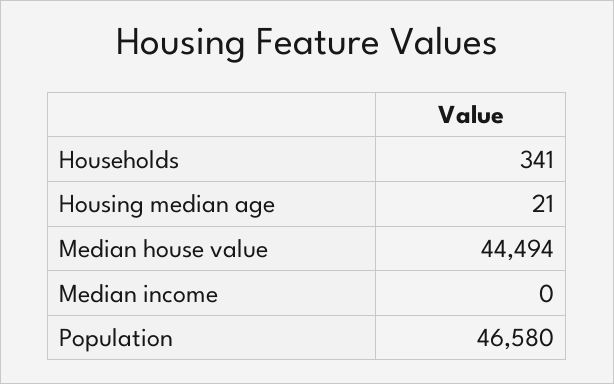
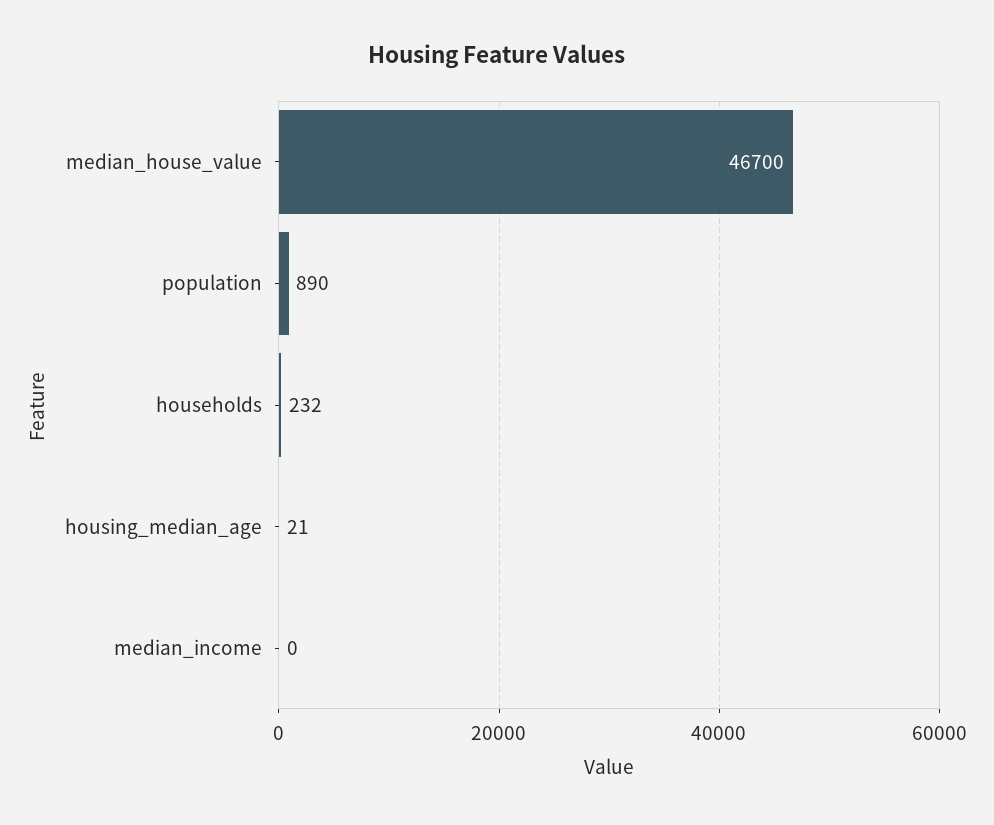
Households: 341 -> 232
Median house value: 44494 -> 46700
Population: 46580 -> 890

